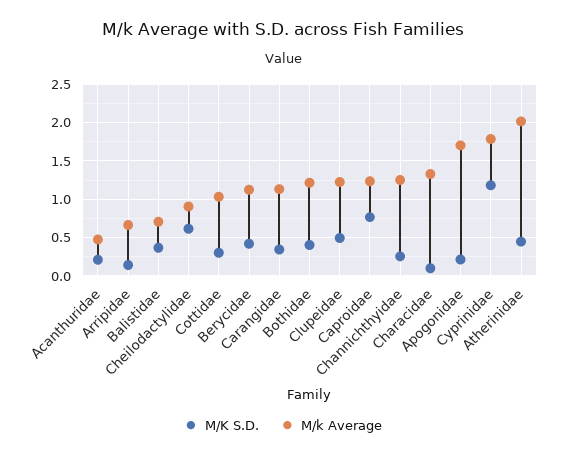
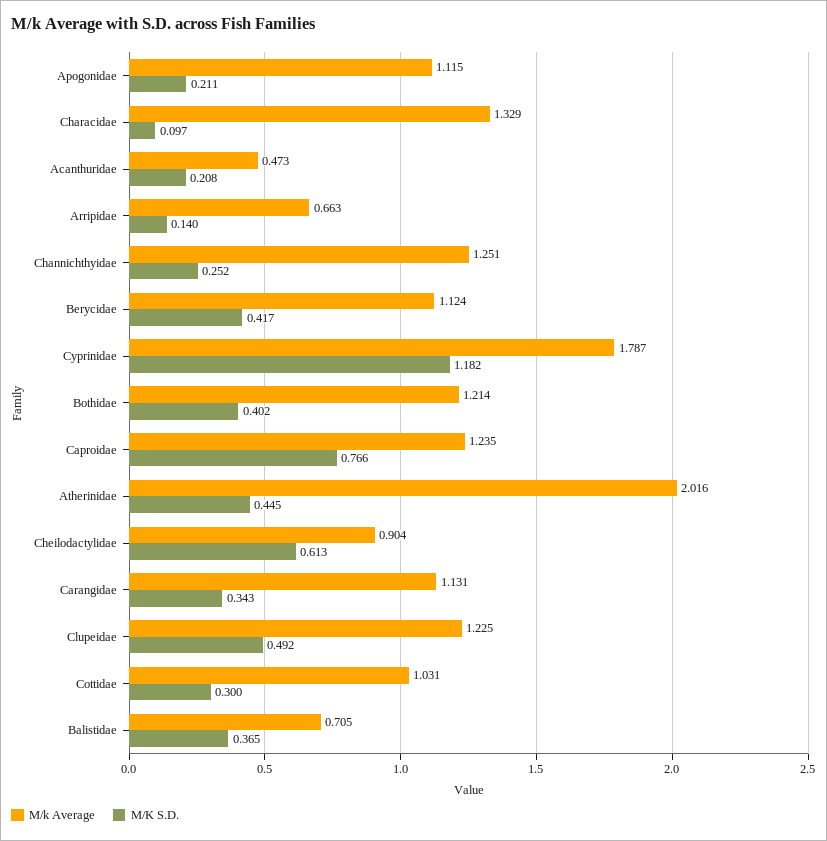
M/k Average, Apogonidae: 1.7 -> 1.115

